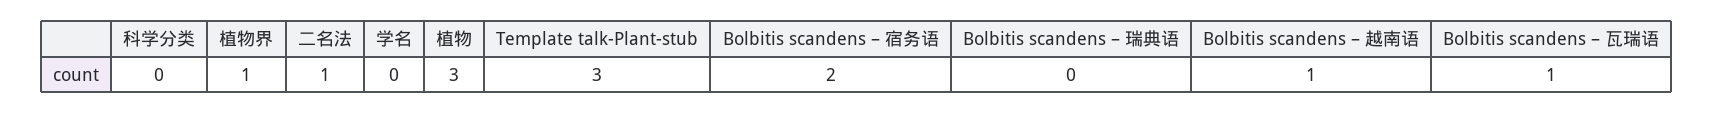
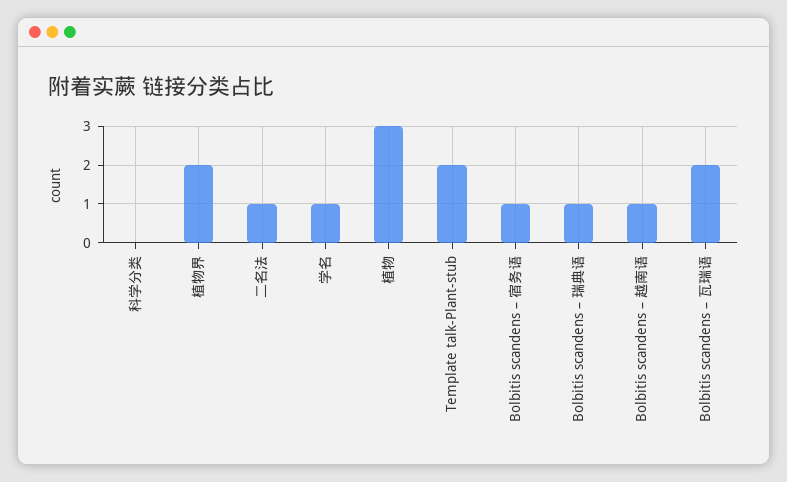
植物界: 1 -> 2
学名: 0 -> 1
Template talk-Plant-stub: 3 -> 2
Bolbitis scandens – 宿务语: 2 -> 1
Bolbitis scandens – 瑞典语: 0 -> 1
Bolbitis scandens – 瓦瑞语: 1 -> 2

